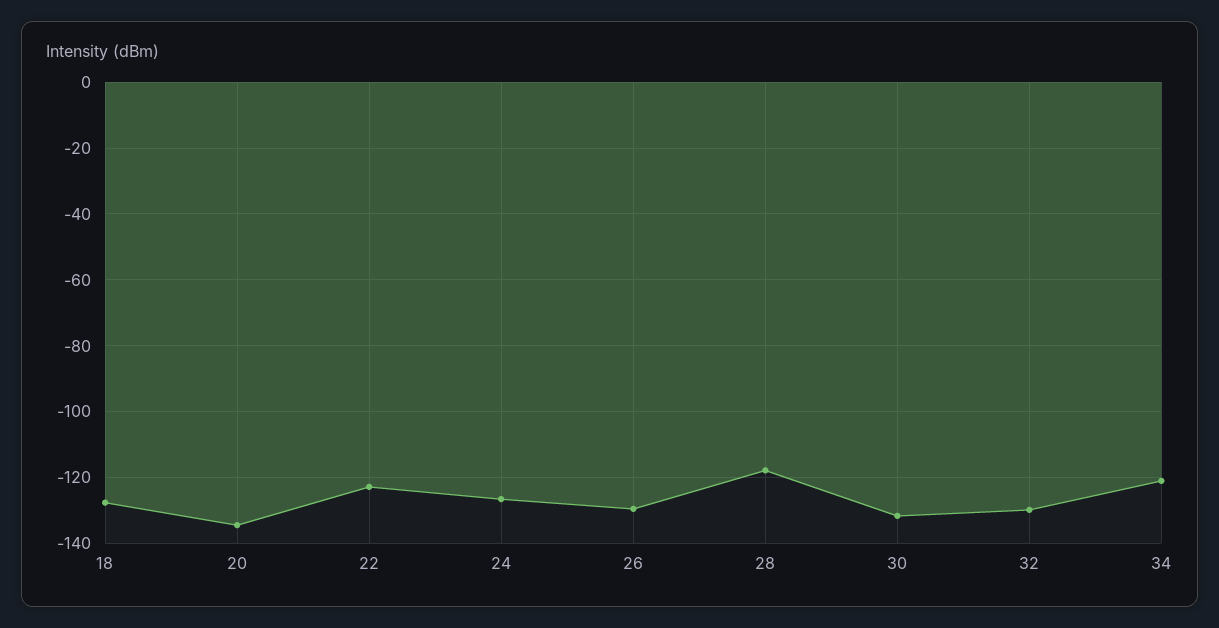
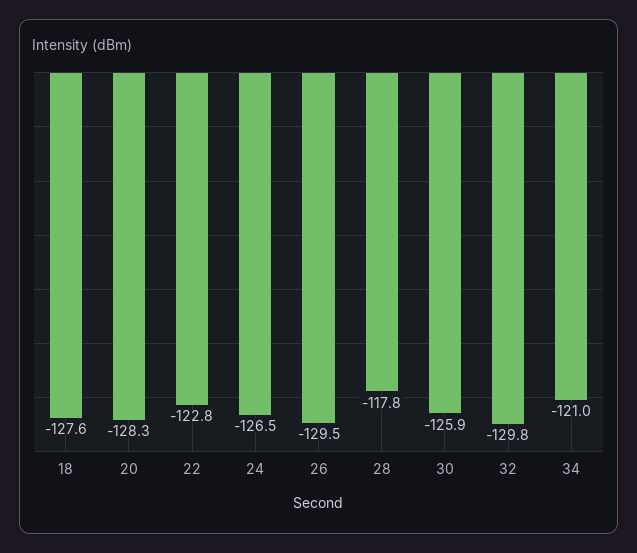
20: -134 -> -128.3
30: -132 -> -125.9

